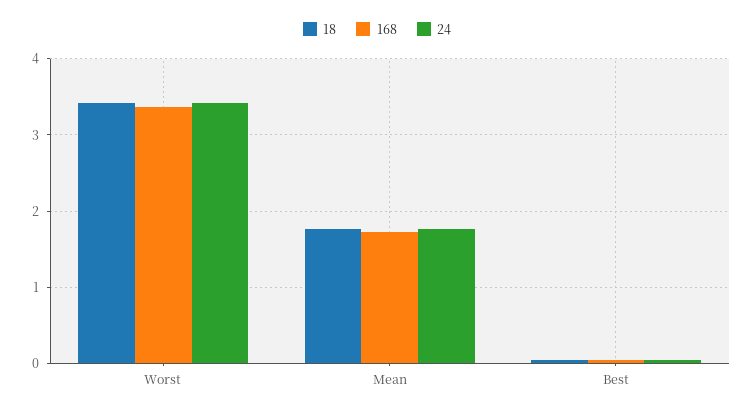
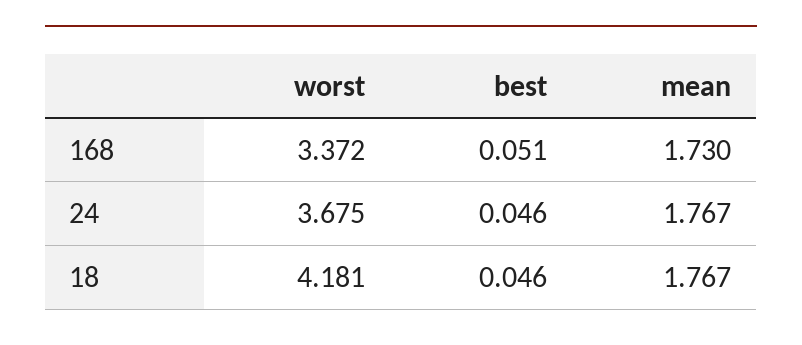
18, Worst: 3.4 -> 4.181
24, Worst: 3.4 -> 3.675

